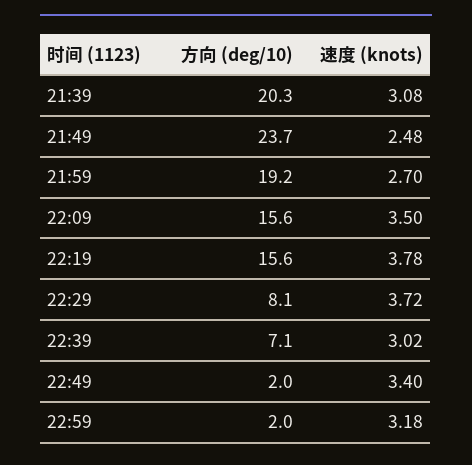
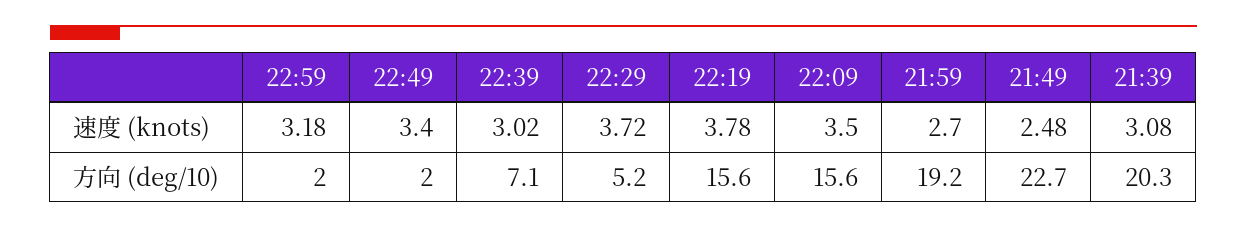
方向 (deg/10), 21:49: 23.7 -> 22.7
方向 (deg/10), 22:29: 8.1 -> 5.2

